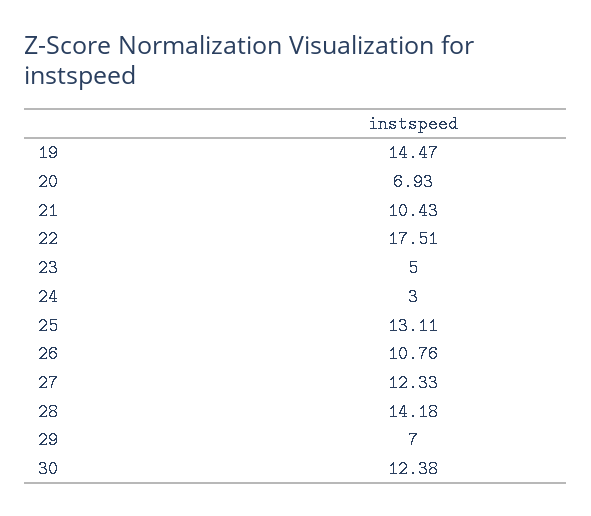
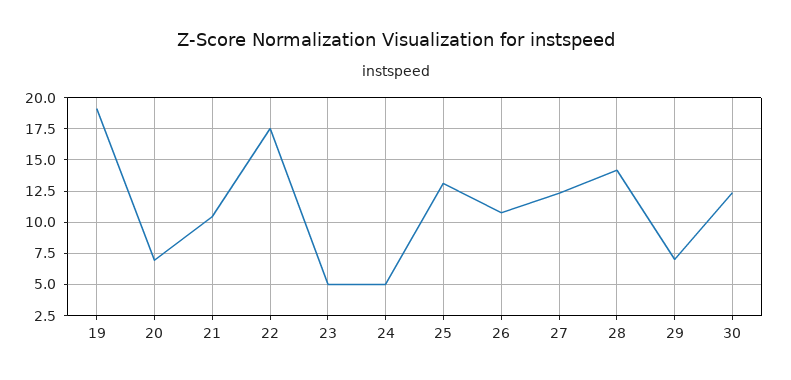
19: 14.47 -> 19
24: 3 -> 5

